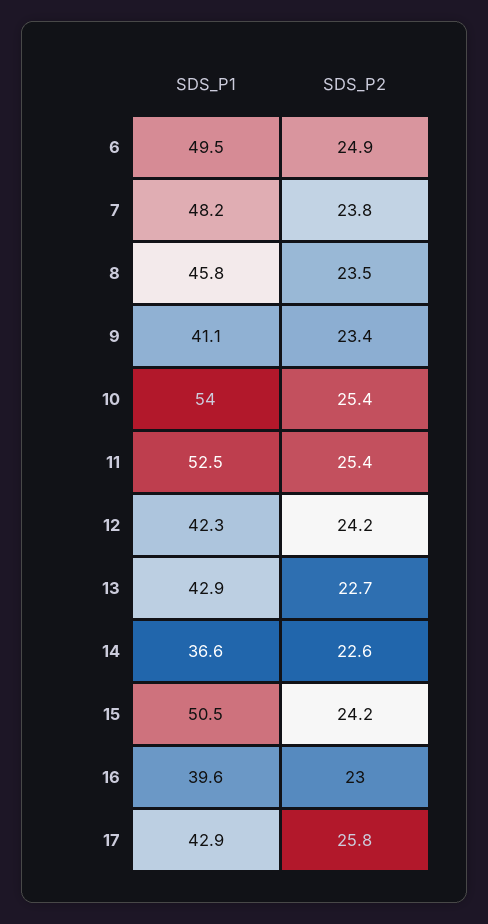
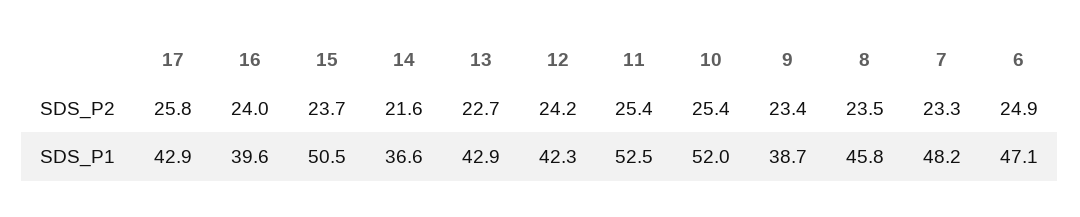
SDS_P1, 6: 49.5 -> 47.1
SDS_P2, 7: 23.8 -> 23.3
SDS_P1, 9: 41.1 -> 38.7
SDS_P1, 10: 54 -> 52
SDS_P2, 14: 22.6 -> 21.6
SDS_P2, 15: 24.2 -> 23.7
SDS_P2, 16: 23 -> 24

